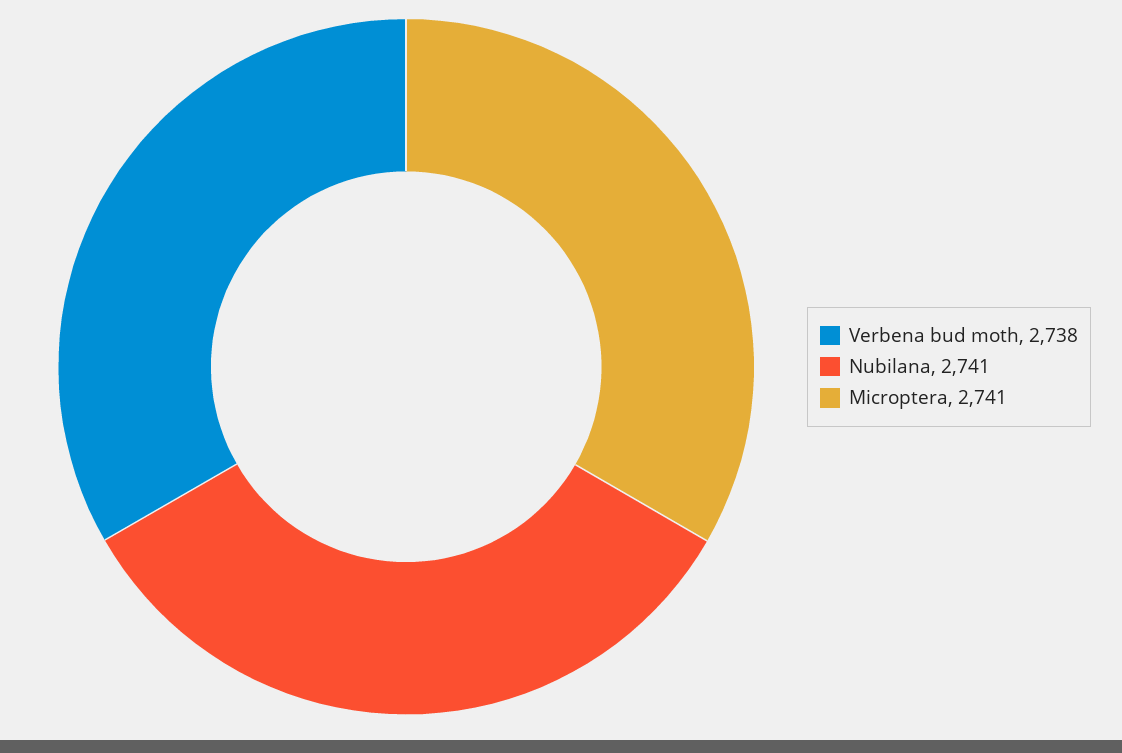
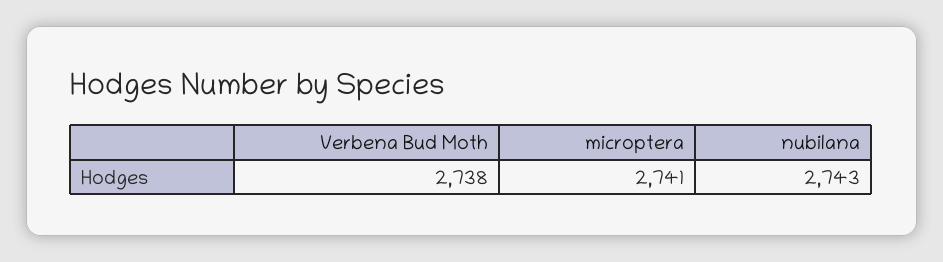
Nubilana: 2741 -> 2743

